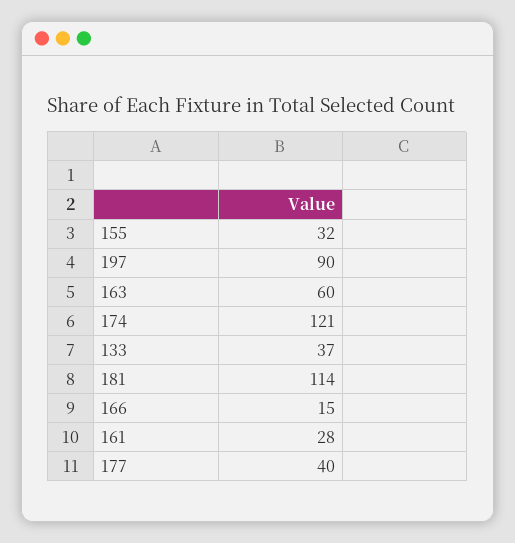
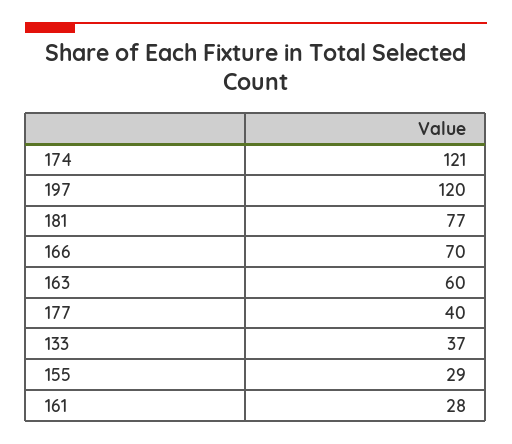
155: 32 -> 29
197: 90 -> 120
181: 114 -> 77
166: 15 -> 70

